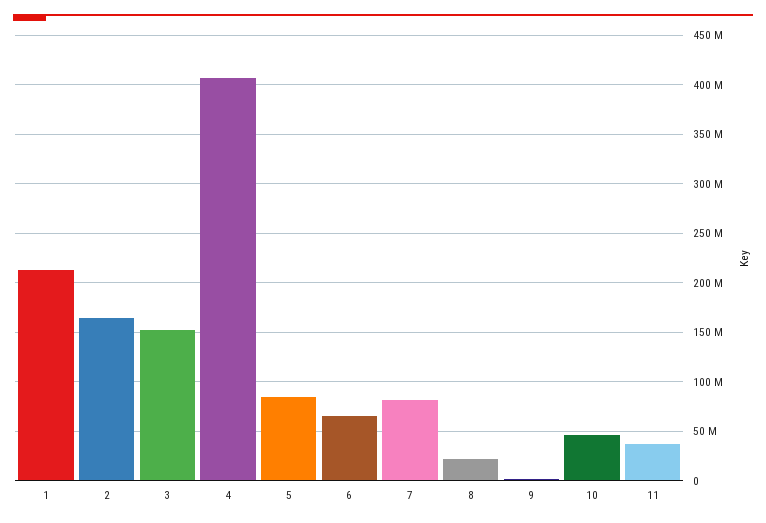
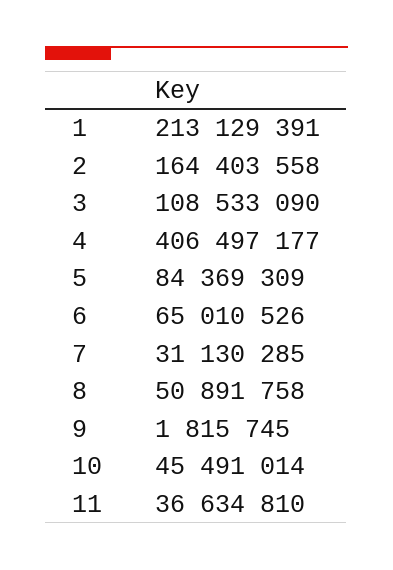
3: 150000000 -> 108533090
7: 80000000 -> 31130285
8: 20000000 -> 50891758

